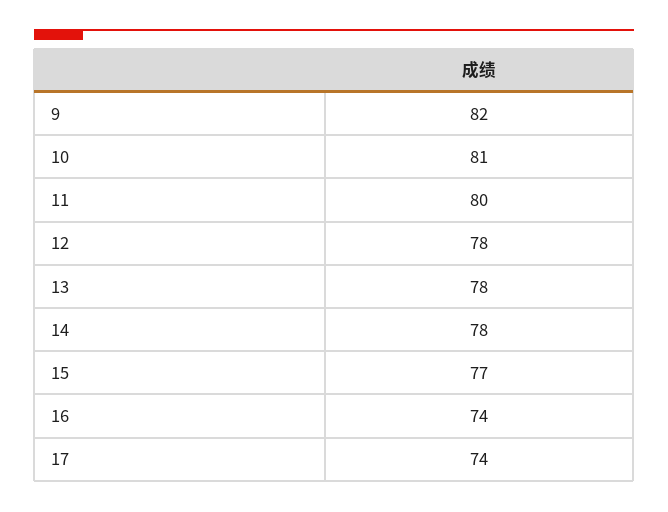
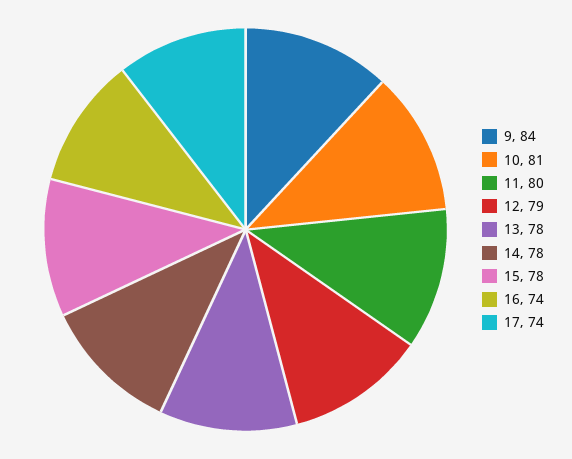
9: 82 -> 84
12: 78 -> 79
15: 77 -> 78

